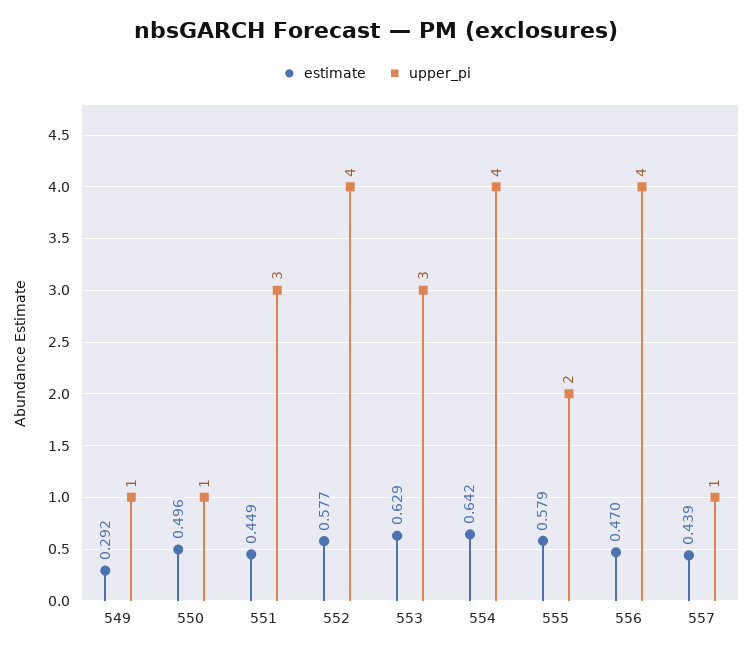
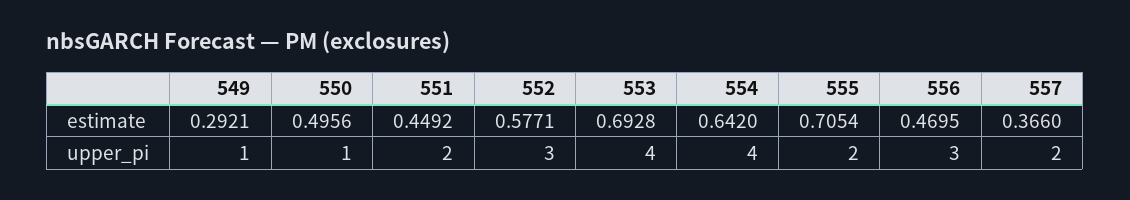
upper_pi, 551: 3 -> 2
upper_pi, 552: 4 -> 3
estimate, 553: 0.629 -> 0.6928
upper_pi, 553: 3 -> 4
estimate, 555: 0.579 -> 0.7054
upper_pi, 556: 4 -> 3
estimate, 557: 0.439 -> 0.366
upper_pi, 557: 1 -> 2

